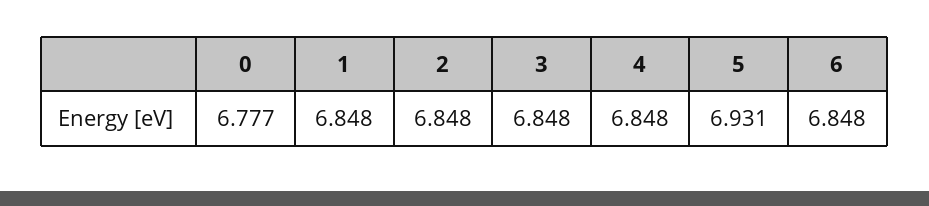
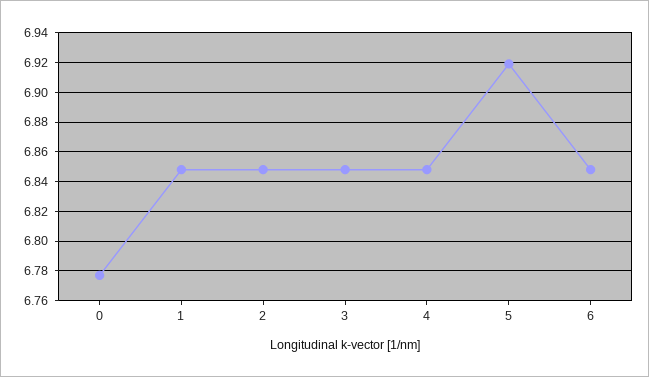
5: 6.931 -> 6.92

